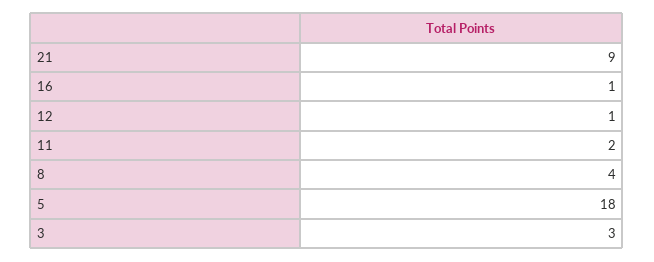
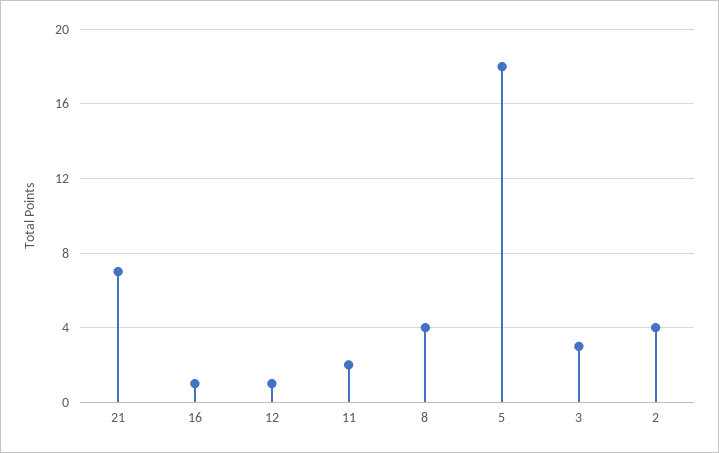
21: 9 -> 7
2: none -> 4

